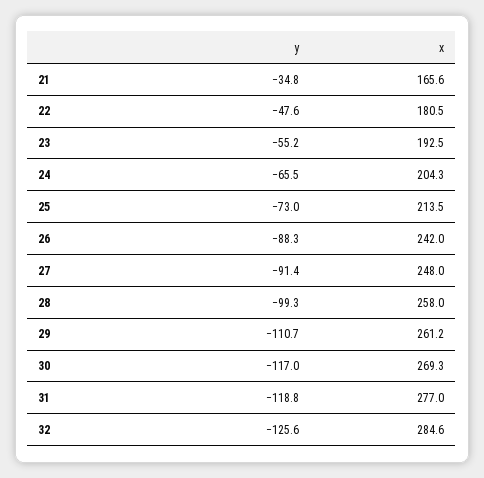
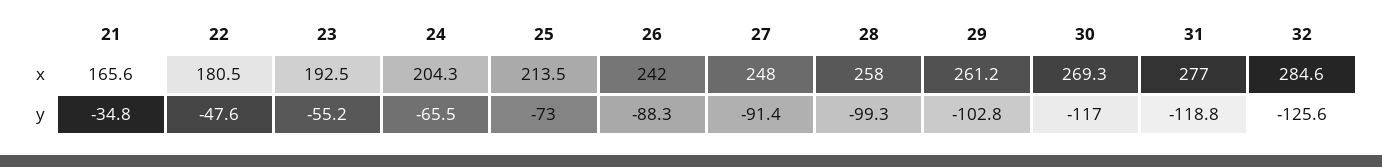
y, 29: -110.7 -> -102.8

